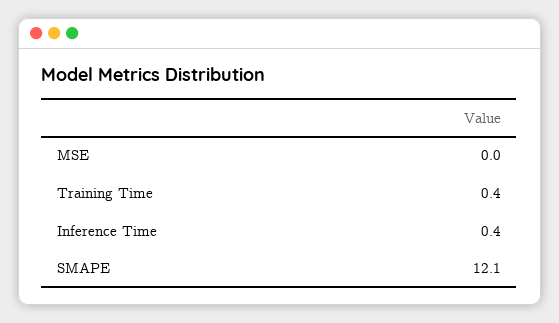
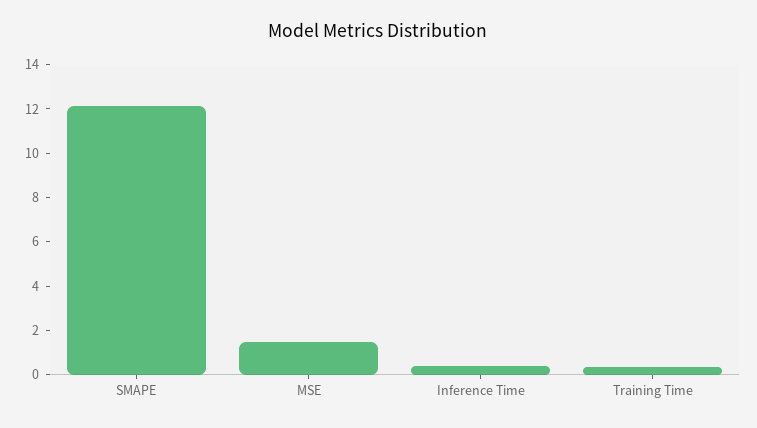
MSE: 0 -> 1.5

